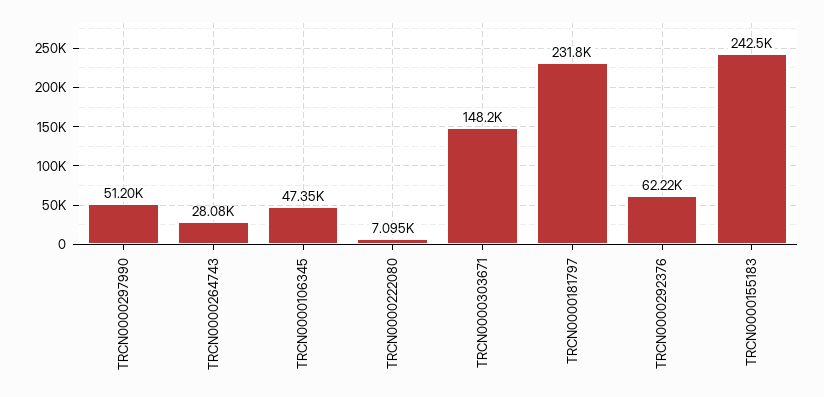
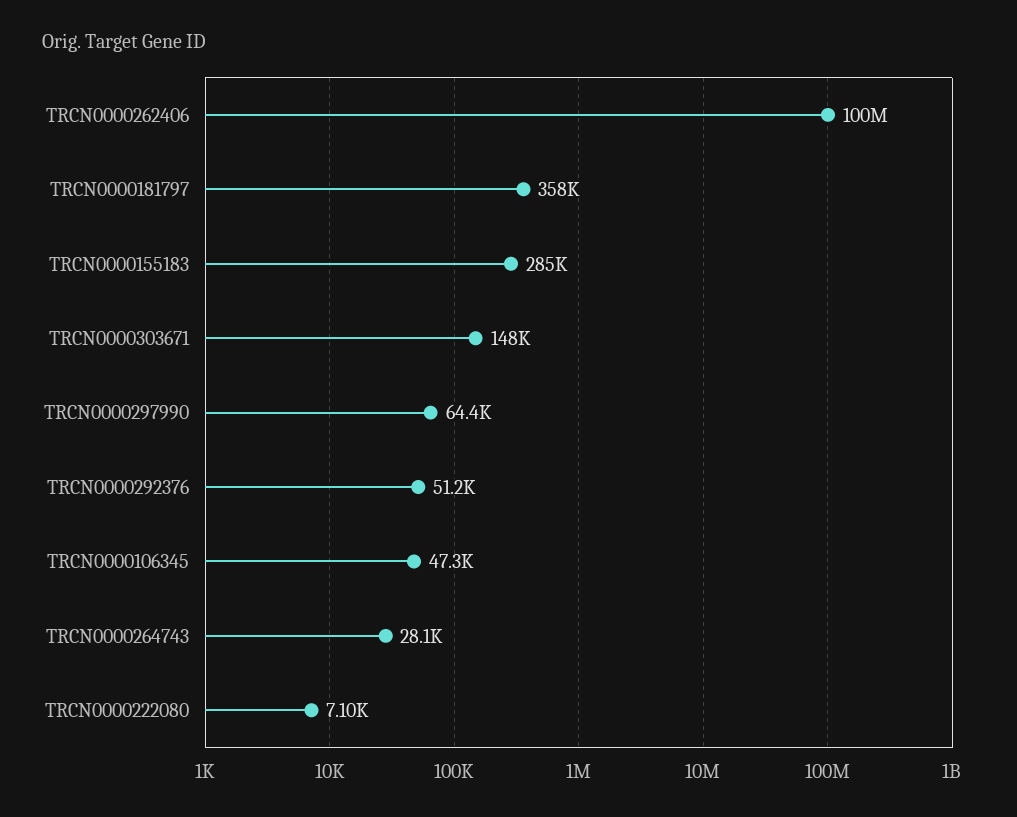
TRCN0000297990: 51200 -> 64400
TRCN0000181797: 231800 -> 358000
TRCN0000292376: 62220 -> 51200
TRCN0000155183: 242500 -> 285000
TRCN0000262406: none -> 100000000

